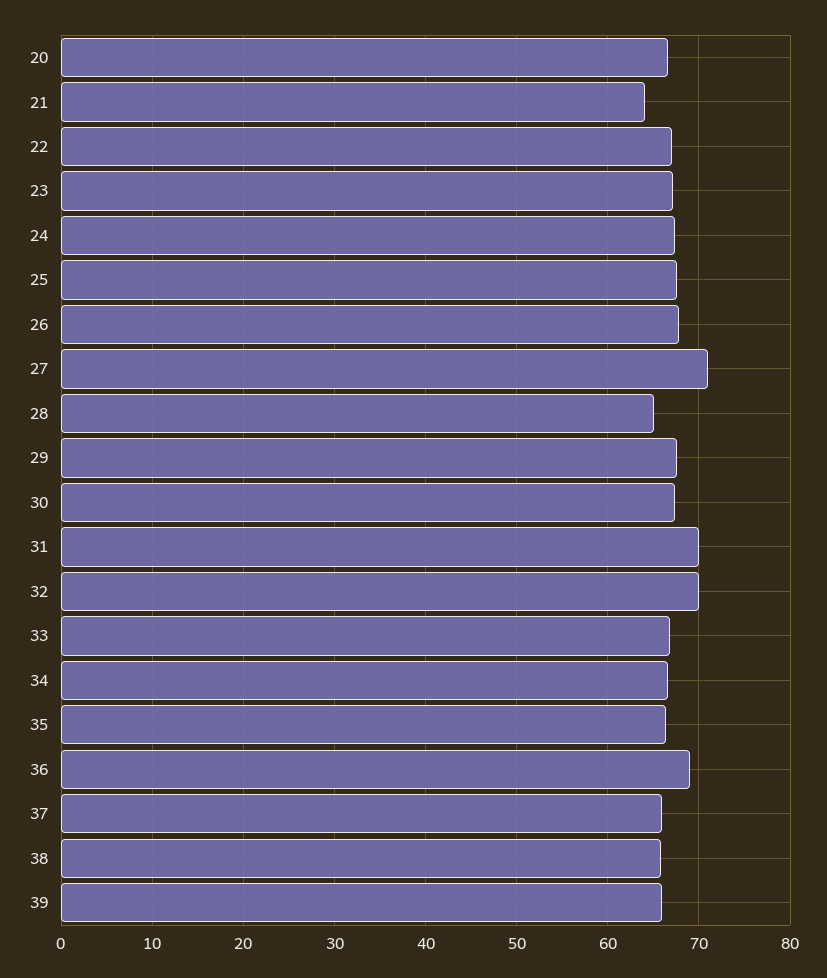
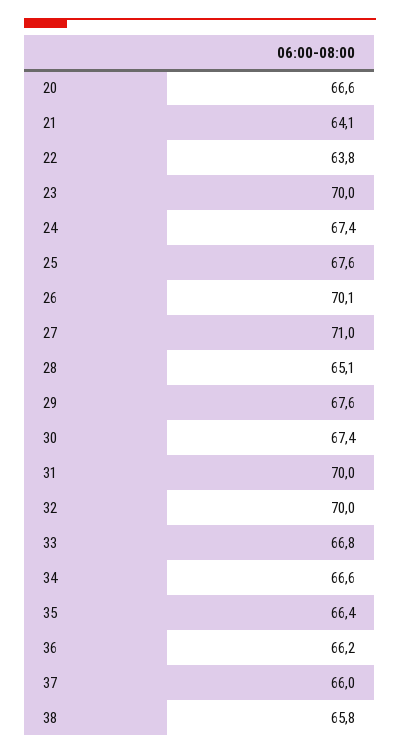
22: 67 -> 63.8
23: 67 -> 70
26: 68 -> 70.1
36: 69 -> 66.2
39: 66 -> none

